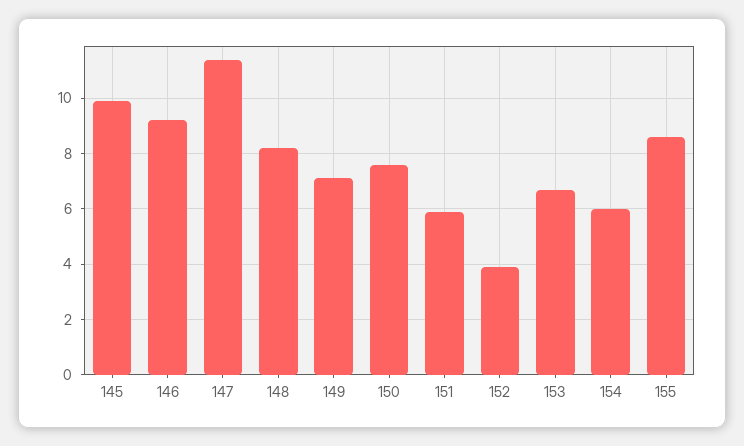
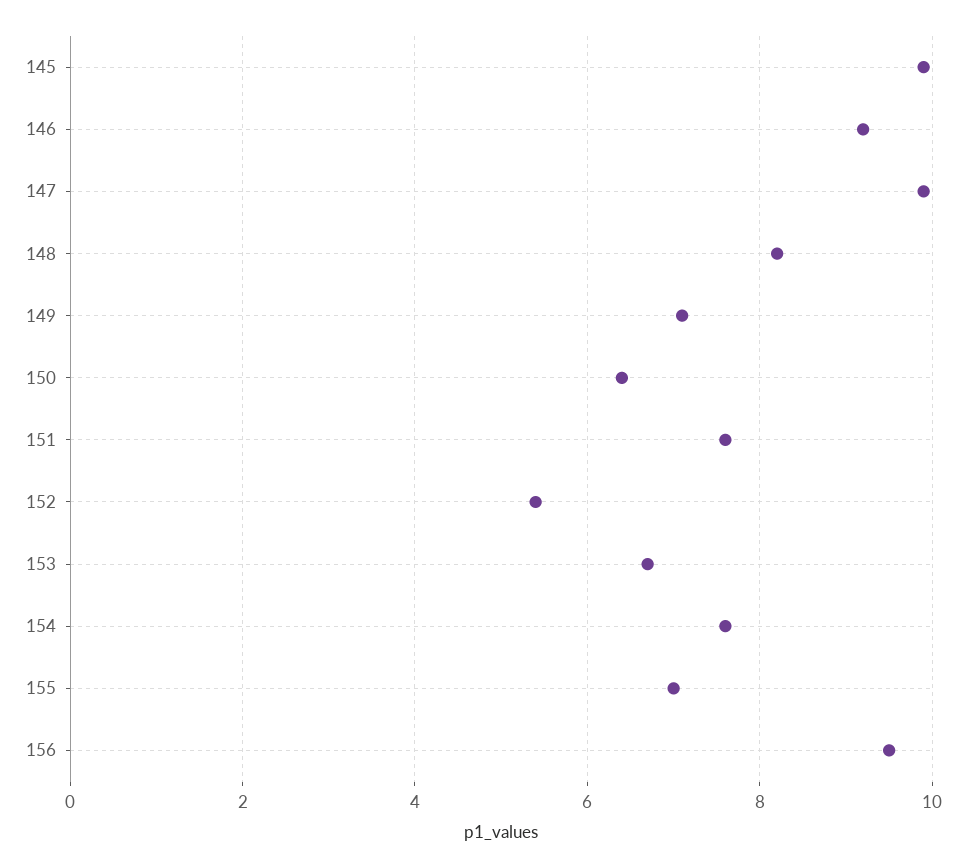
147: 11.5 -> 10
150: 7.5 -> 6.5
151: 6 -> 7.5
152: 4 -> 5.5
154: 6 -> 7.5
155: 8.5 -> 7
156: none -> 9.5

